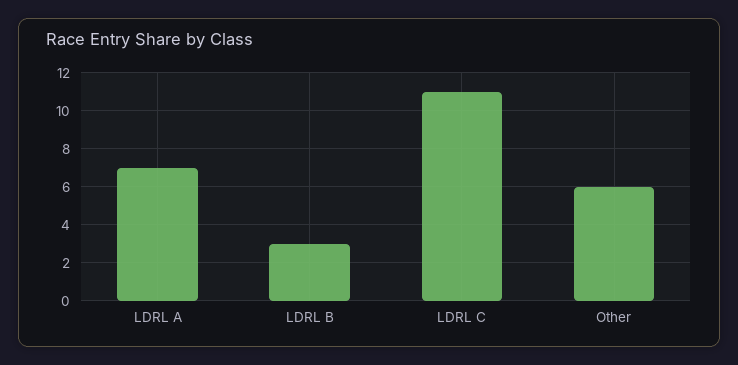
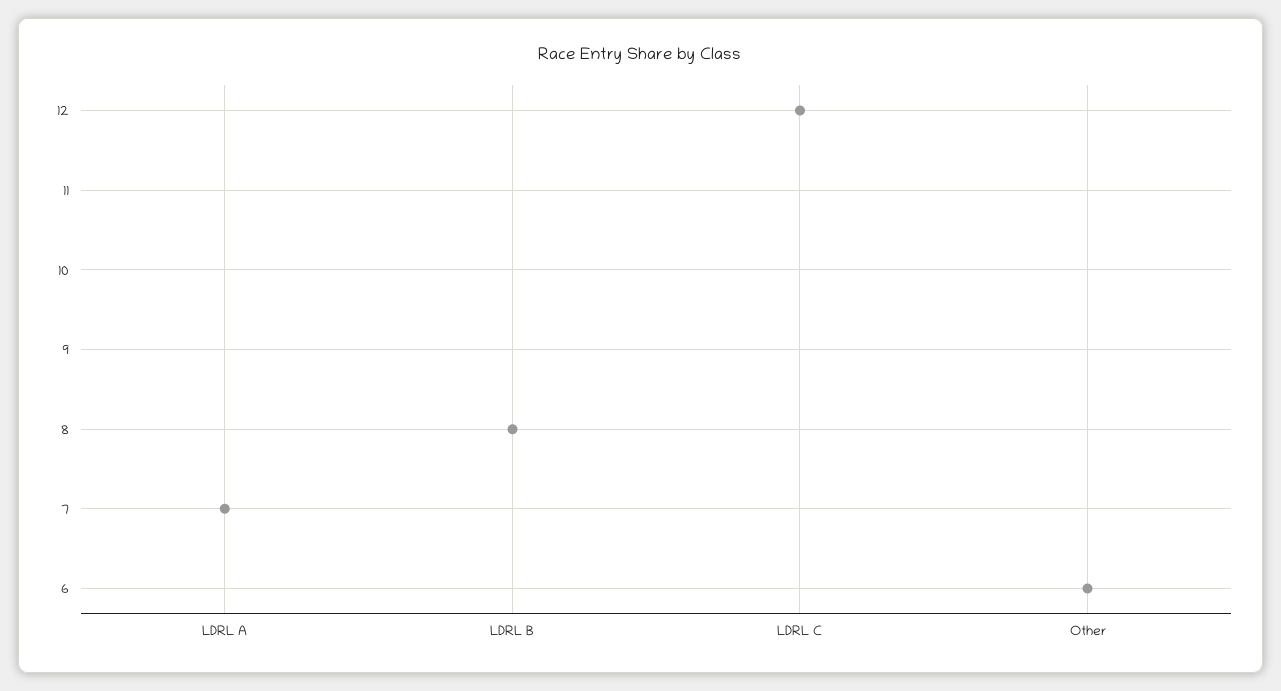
LDRL B: 3 -> 8
LDRL C: 11 -> 12

